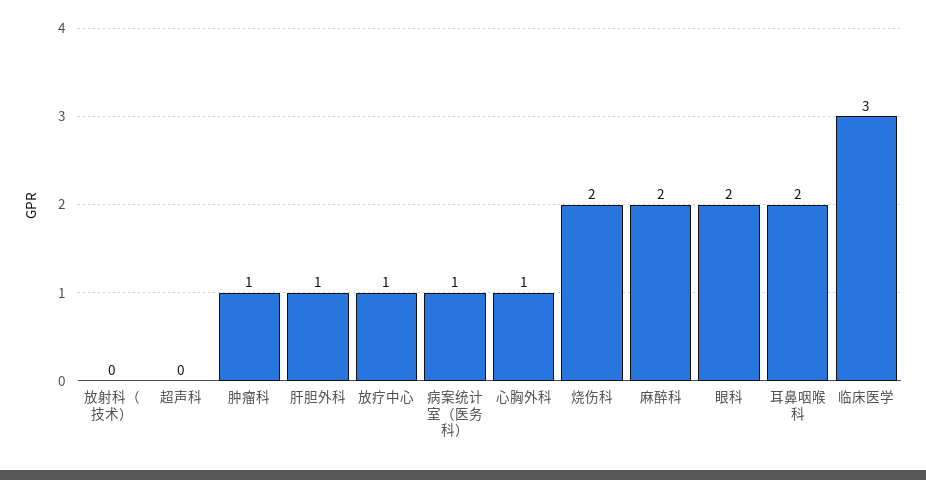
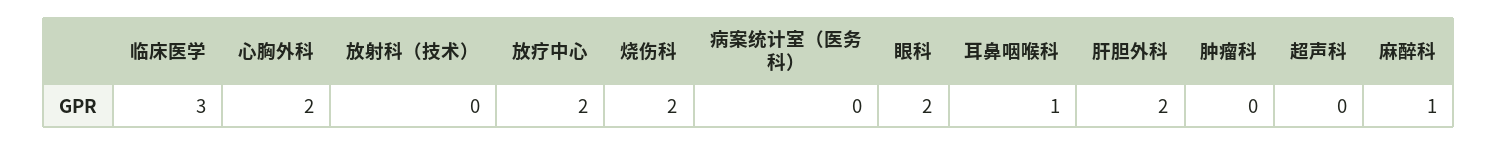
肿瘤科: 1 -> 0
肝胆外科: 1 -> 2
放疗中心: 1 -> 2
病案统计室（医务科）: 1 -> 0
心胸外科: 1 -> 2
麻醉科: 2 -> 1
耳鼻咽喉科: 2 -> 1

